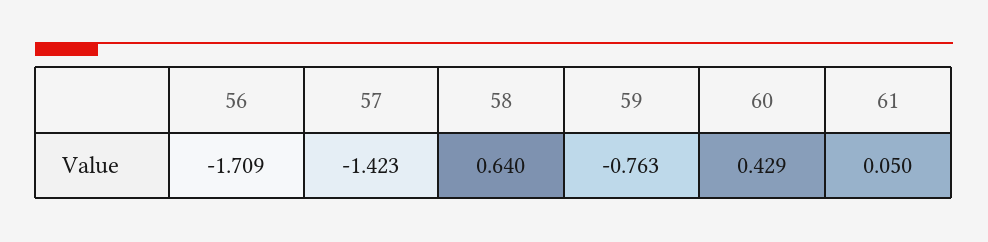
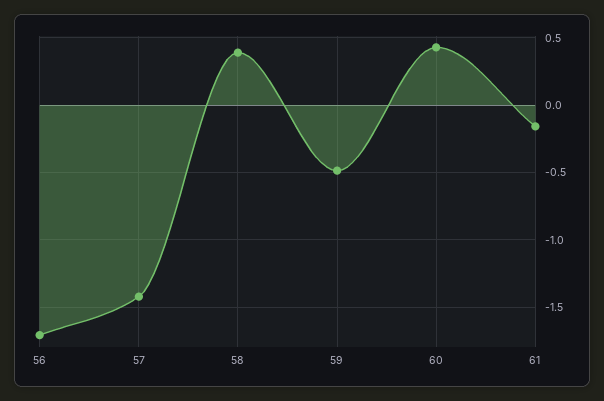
58: 0.64 -> 0.4
59: -0.763 -> -0.5
61: 0.05 -> -0.15

